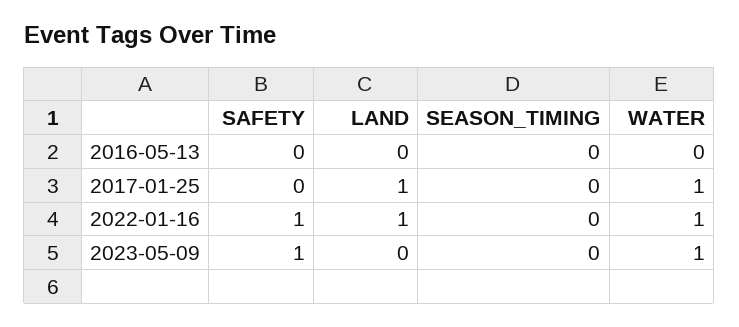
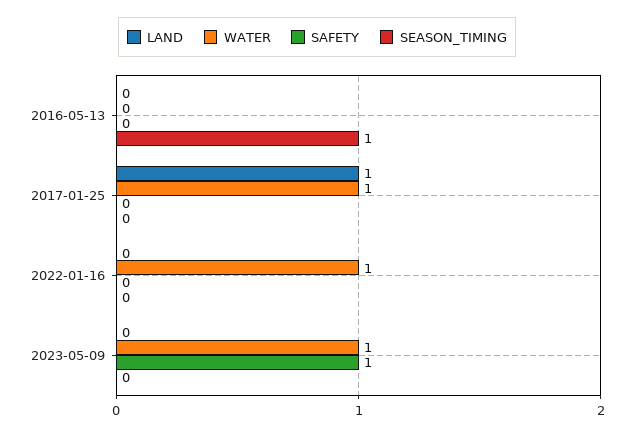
SEASON_TIMING, 2016-05-13: 0 -> 1
SAFETY, 2022-01-16: 1 -> 0
LAND, 2022-01-16: 1 -> 0

